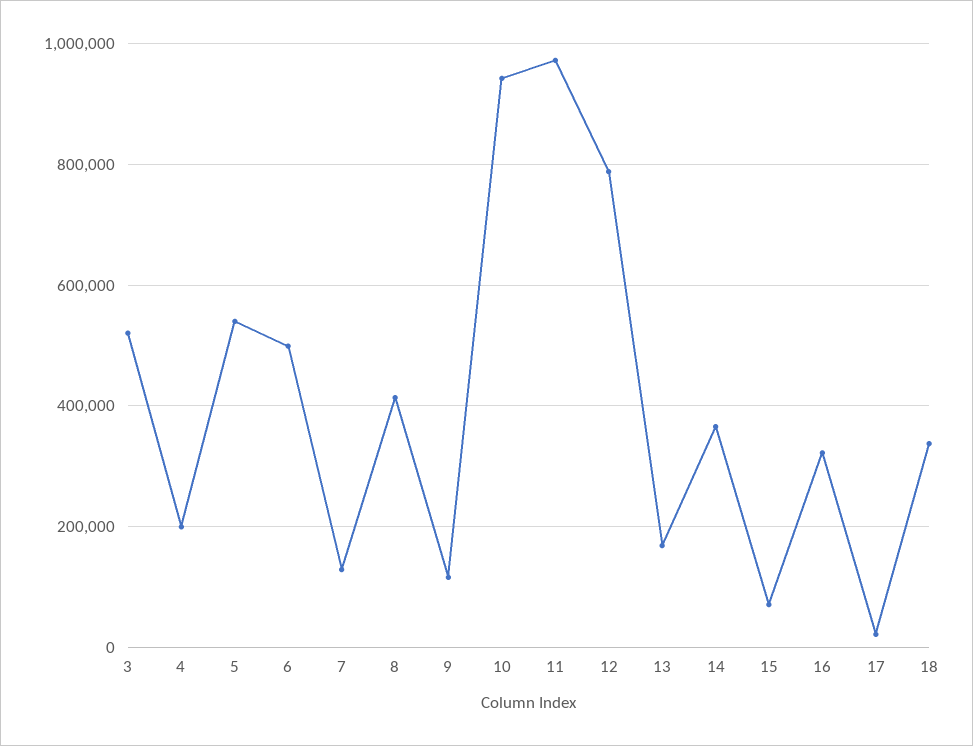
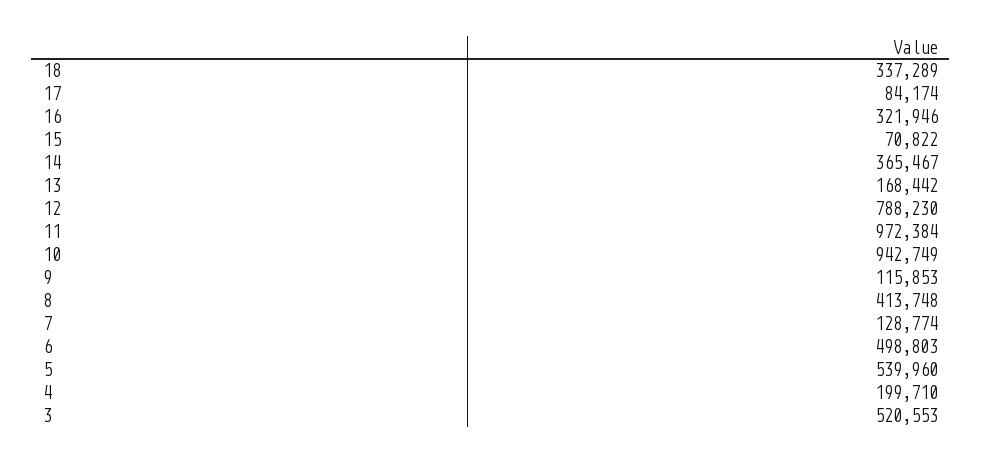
17: 20000 -> 84174

